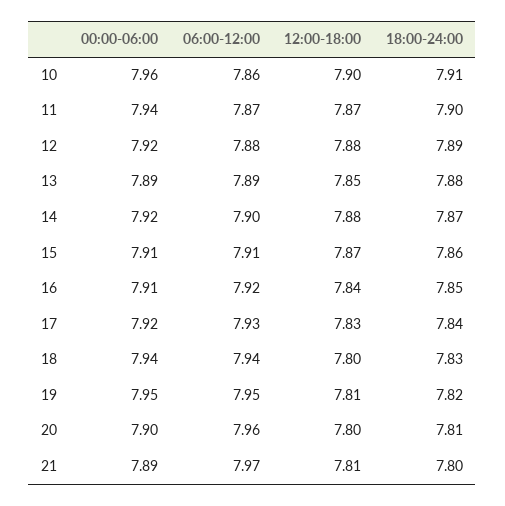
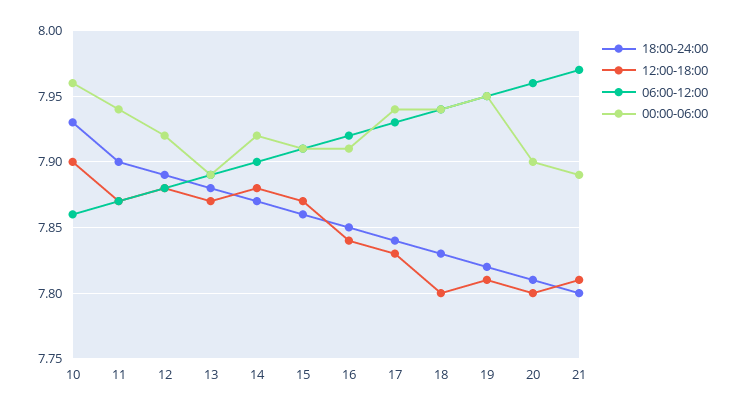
18:00-24:00, 10: 7.91 -> 7.93
12:00-18:00, 13: 7.85 -> 7.87
00:00-06:00, 17: 7.92 -> 7.94

